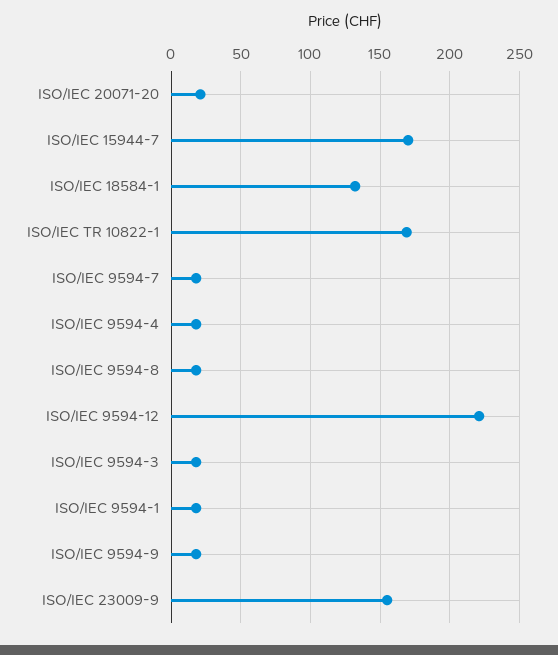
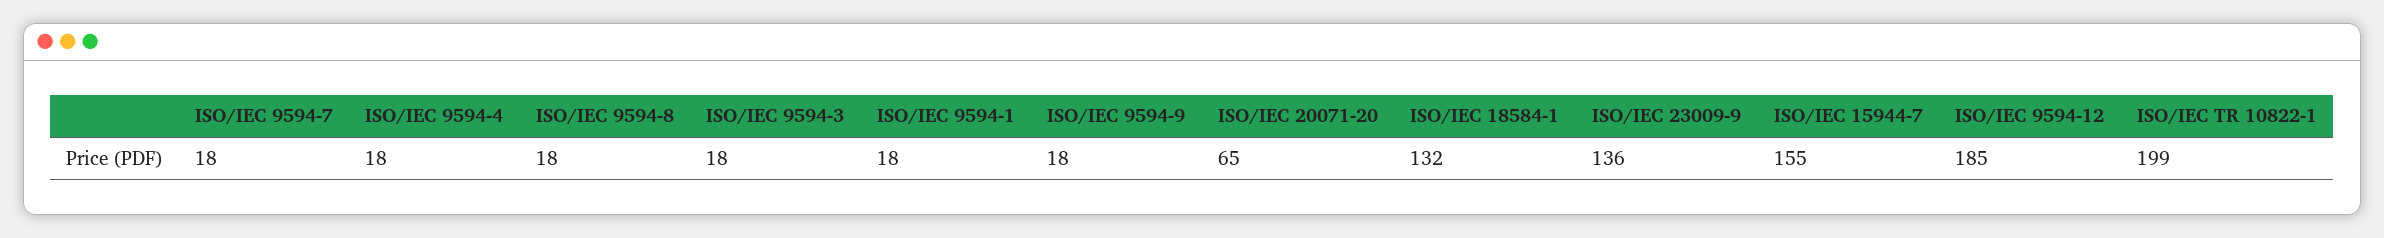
ISO/IEC 20071-20: 20 -> 65
ISO/IEC 15944-7: 170 -> 155
ISO/IEC TR 10822-1: 170 -> 199
ISO/IEC 9594-12: 220 -> 185
ISO/IEC 23009-9: 155 -> 136

